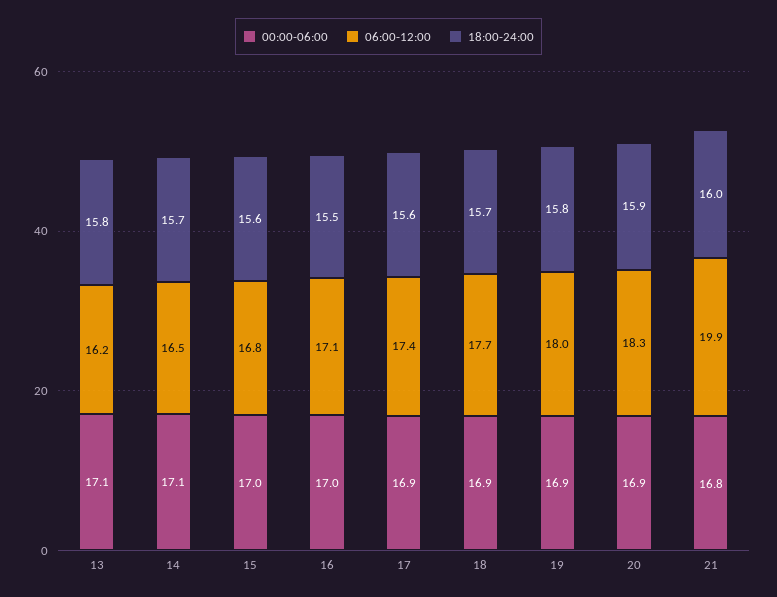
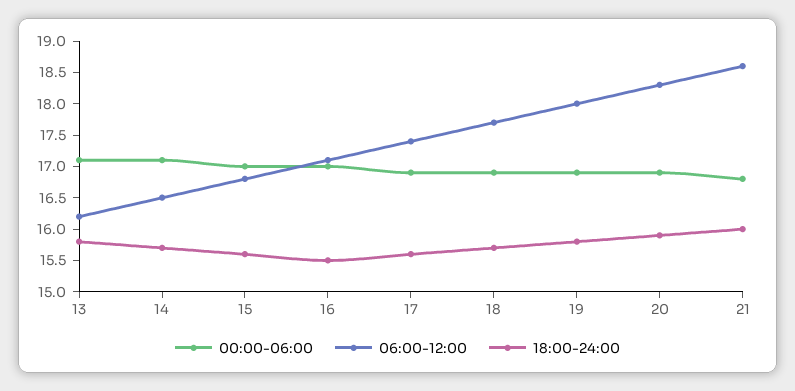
06:00-12:00, 21: 19.9 -> 18.5

